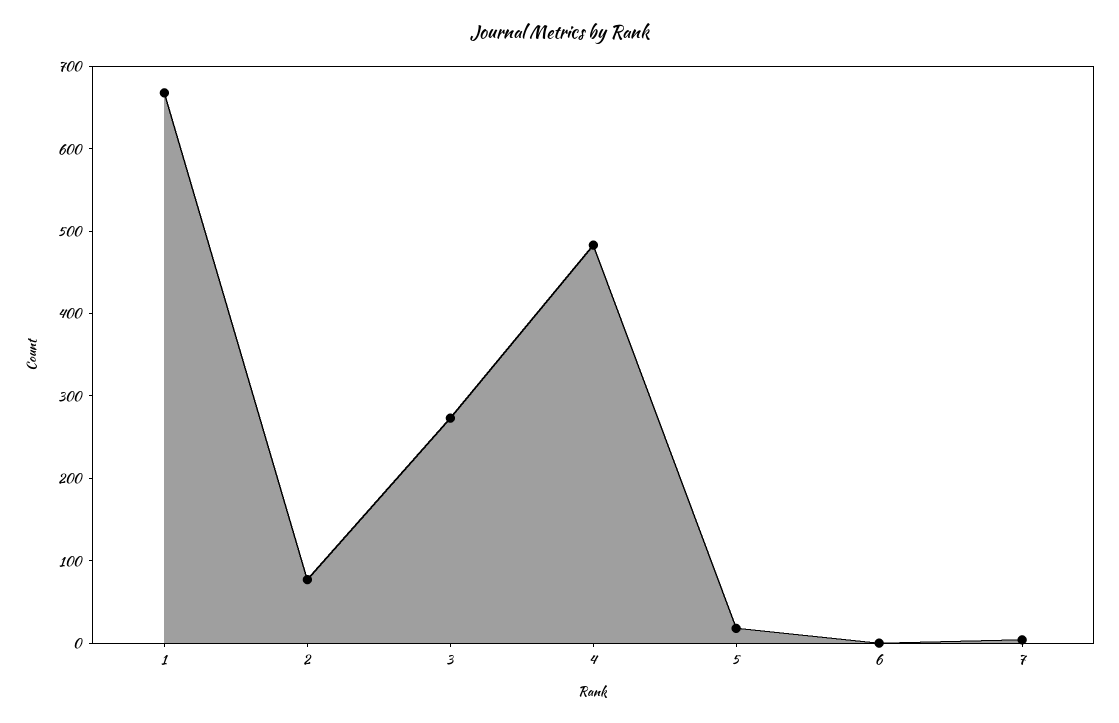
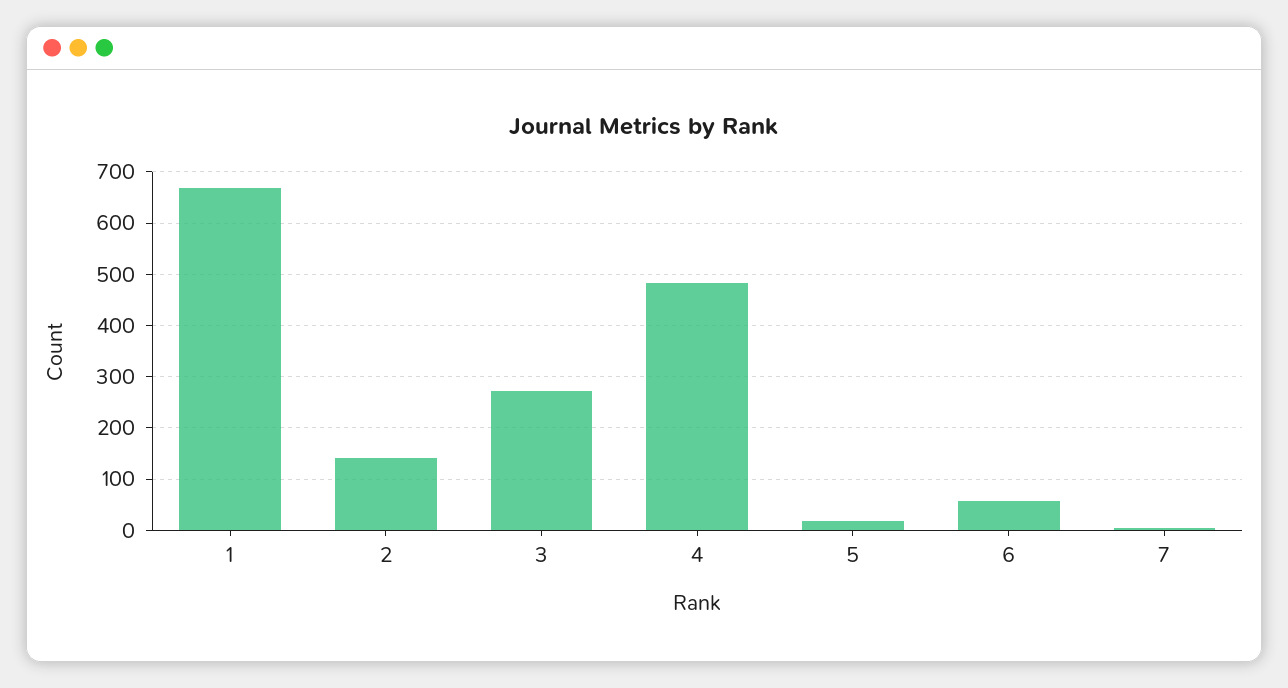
2: 80 -> 140
6: 0 -> 60

